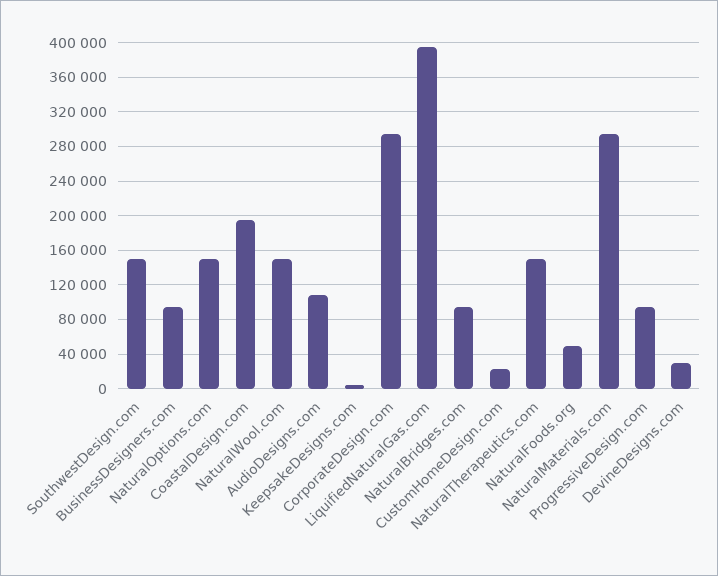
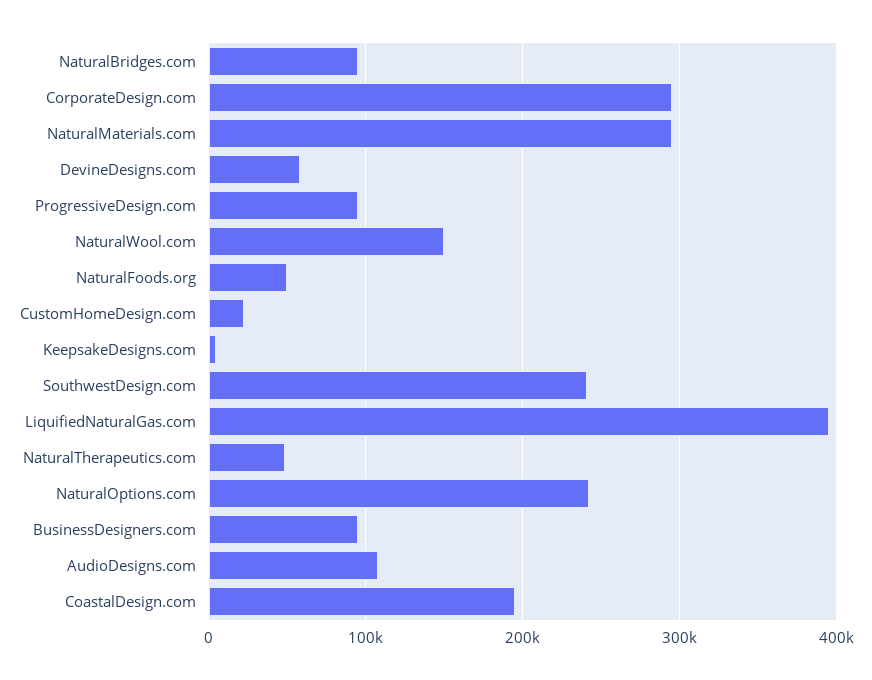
SouthwestDesign.com: 150000 -> 240000
NaturalOptions.com: 150000 -> 240000
NaturalTherapeutics.com: 150000 -> 50000
DevineDesigns.com: 30000 -> 60000

